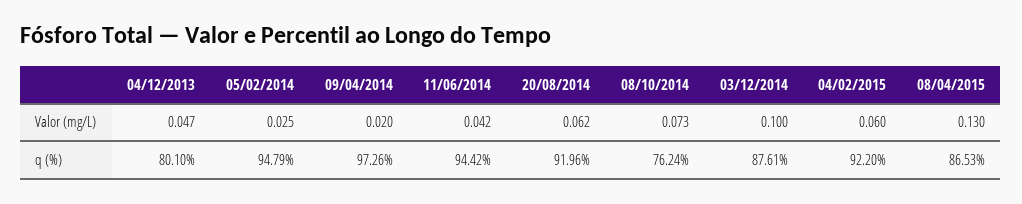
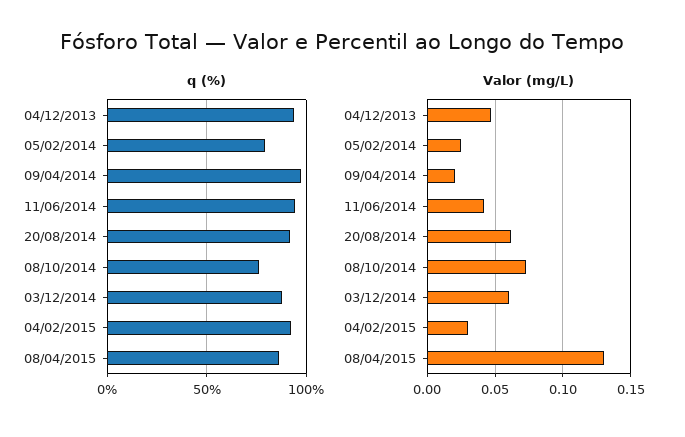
Valor (mg/L), 03/12/2014: 0.1 -> 0.06
Valor (mg/L), 04/02/2015: 0.06 -> 0.03
q (%), 04/12/2013: 80.1 -> 95
q (%), 05/02/2014: 94.79 -> 80

